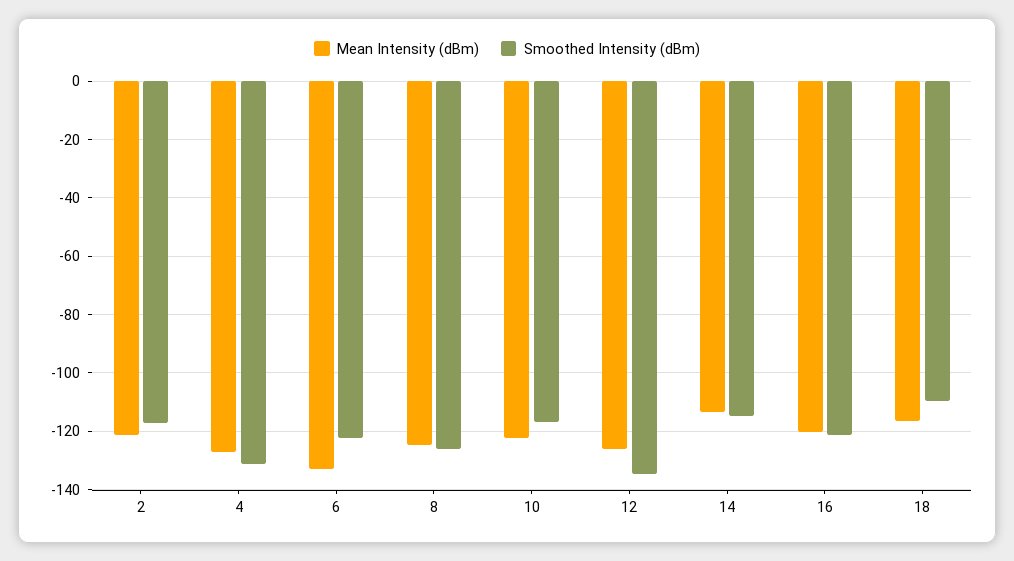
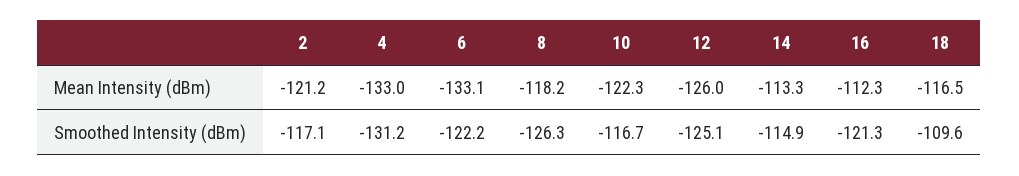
Mean Intensity (dBm), 4: -127.5 -> -133
Mean Intensity (dBm), 8: -125 -> -118.2
Smoothed Intensity (dBm), 12: -135 -> -125.1
Mean Intensity (dBm), 16: -120 -> -112.3

